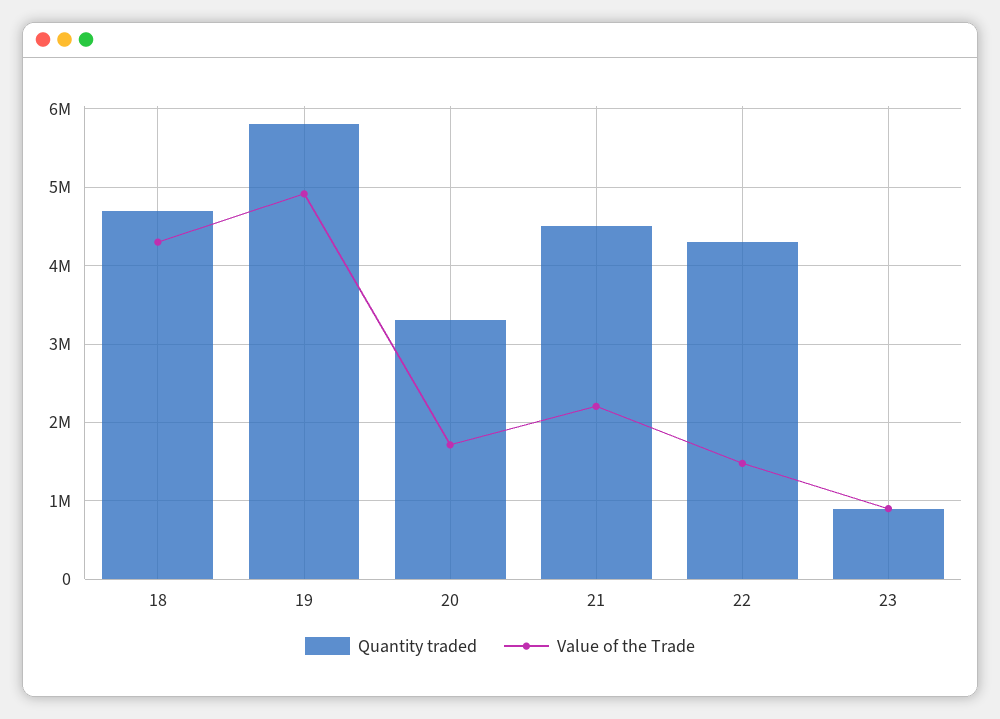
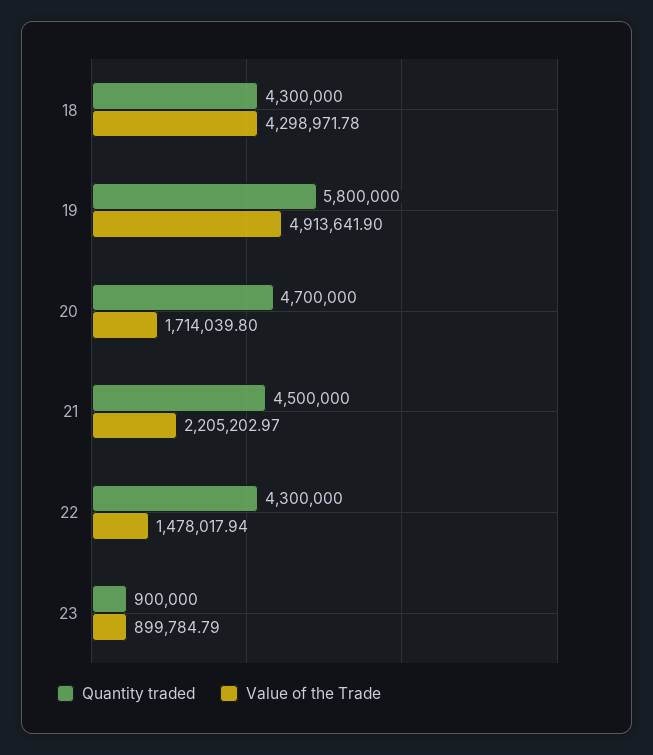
Quantity traded, 18: 4700000 -> 4300000
Quantity traded, 20: 3300000 -> 4700000

